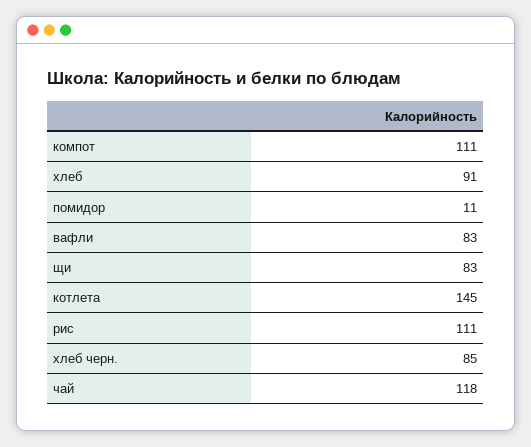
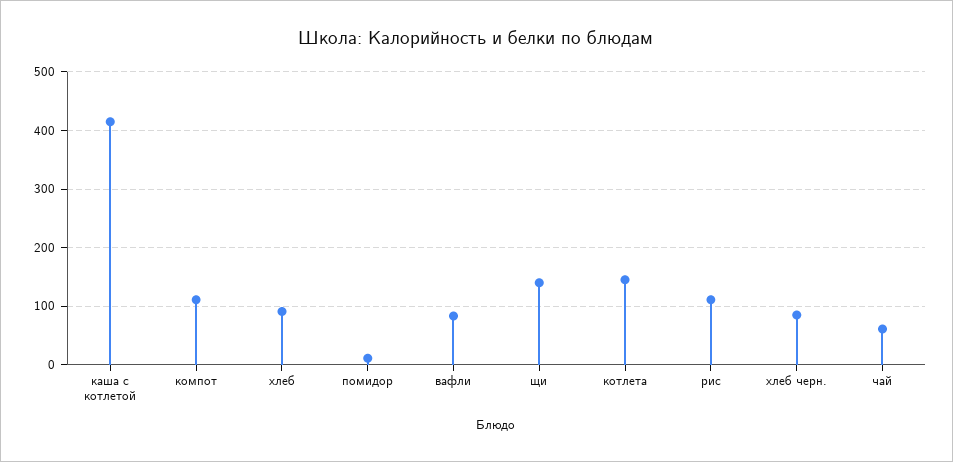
щи: 83 -> 140
чай: 118 -> 60
каша с котлетой: none -> 420

